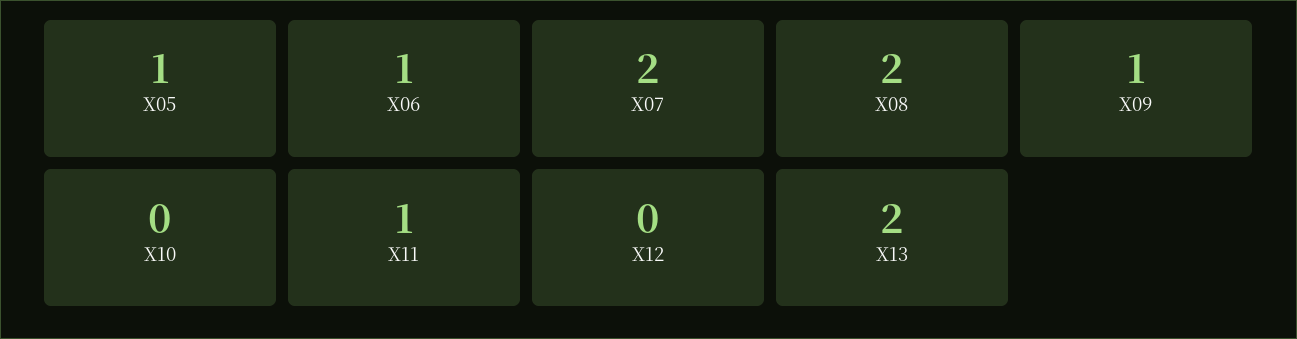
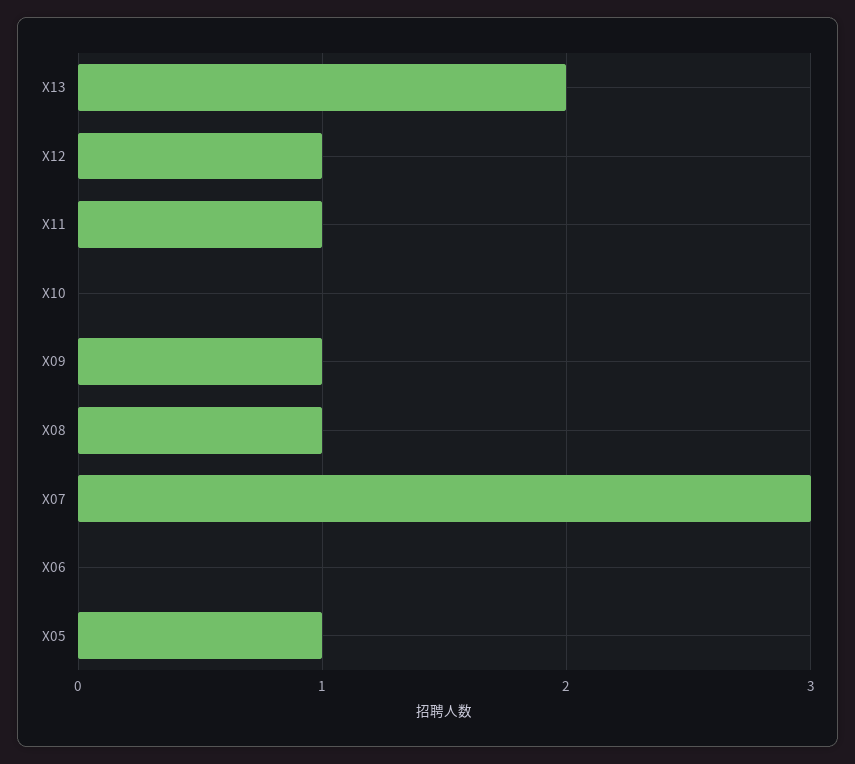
X06: 1 -> 0
X07: 2 -> 3
X08: 2 -> 1
X12: 0 -> 1

